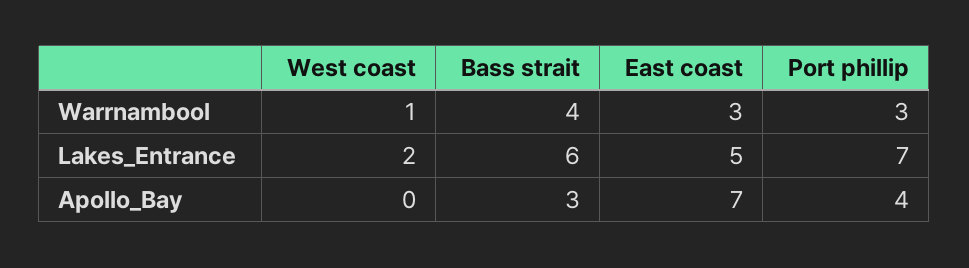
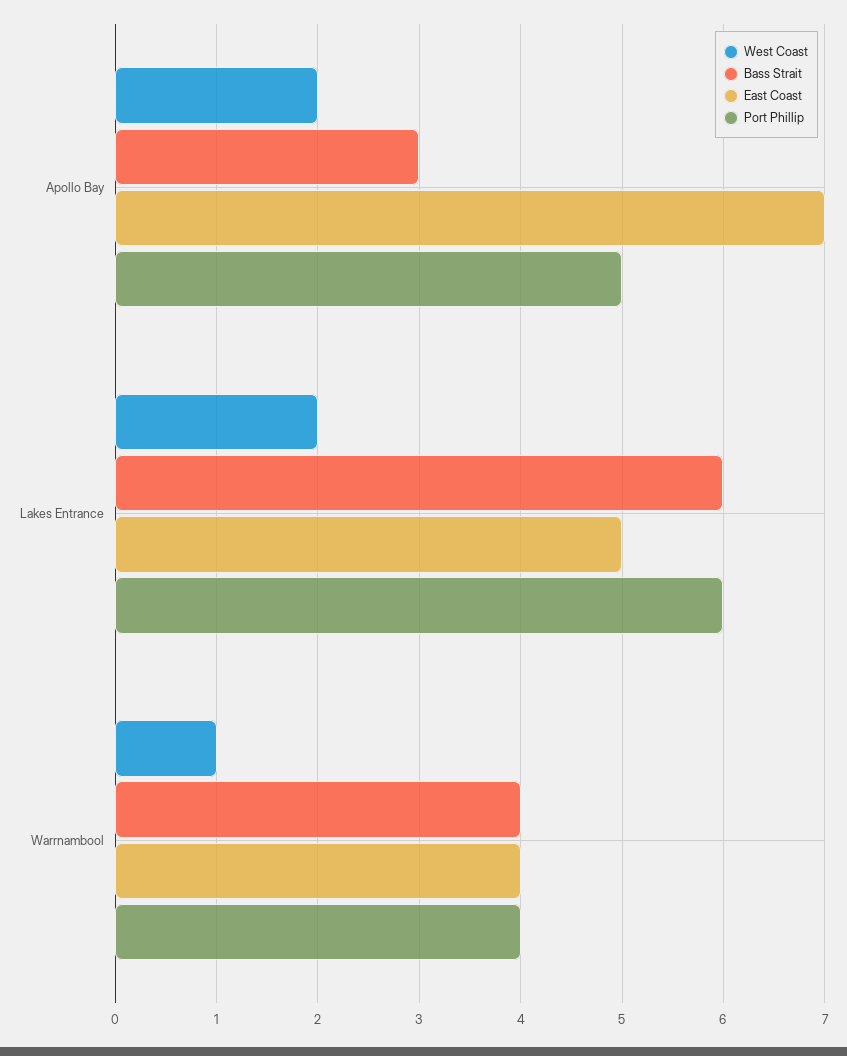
East coast, Warrnambool: 3 -> 4
Port phillip, Warrnambool: 3 -> 4
Port phillip, Lakes_Entrance: 7 -> 6
West coast, Apollo_Bay: 0 -> 2
Port phillip, Apollo_Bay: 4 -> 5

